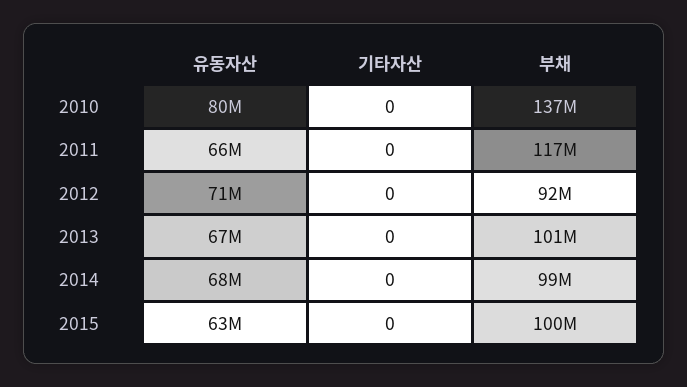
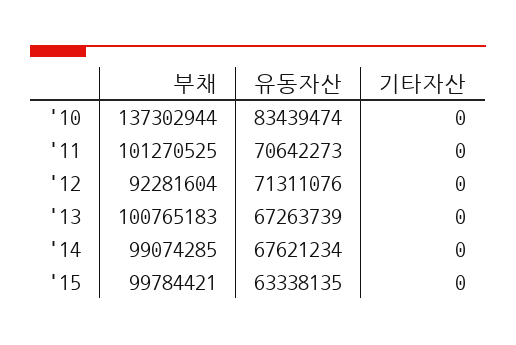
유동자산, 2010: 80000000 -> 83439474
유동자산, 2011: 66000000 -> 70642273
부채, 2011: 117000000 -> 101270525

